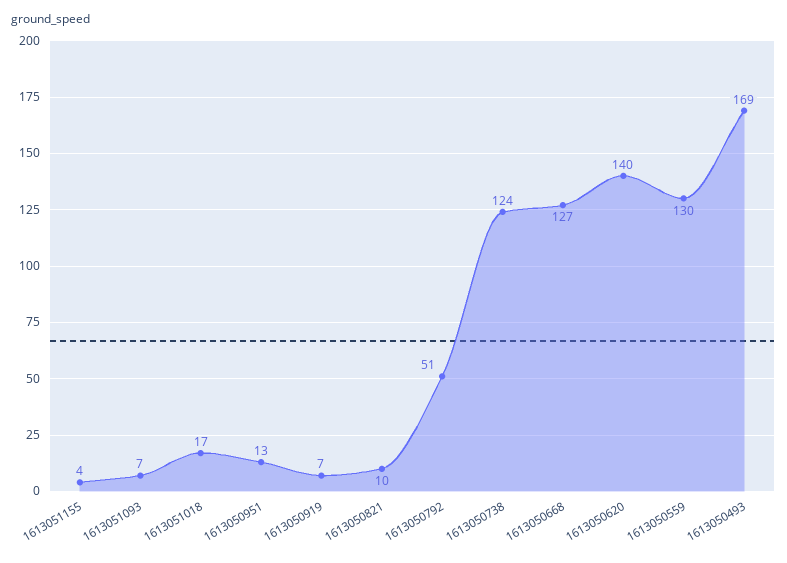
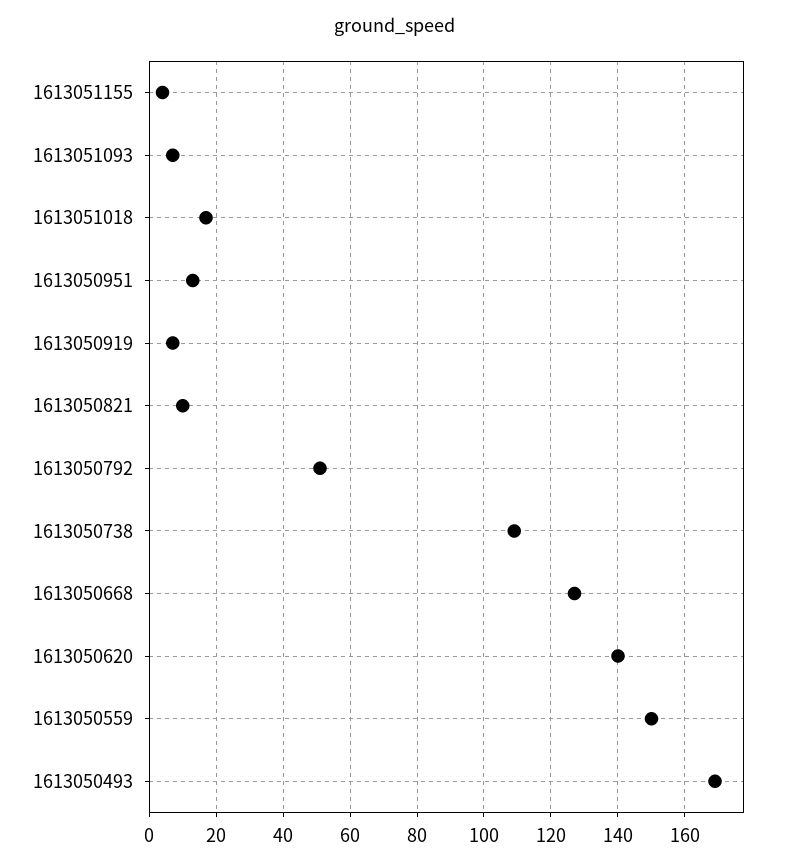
1613050738: 124 -> 110
1613050559: 130 -> 150

